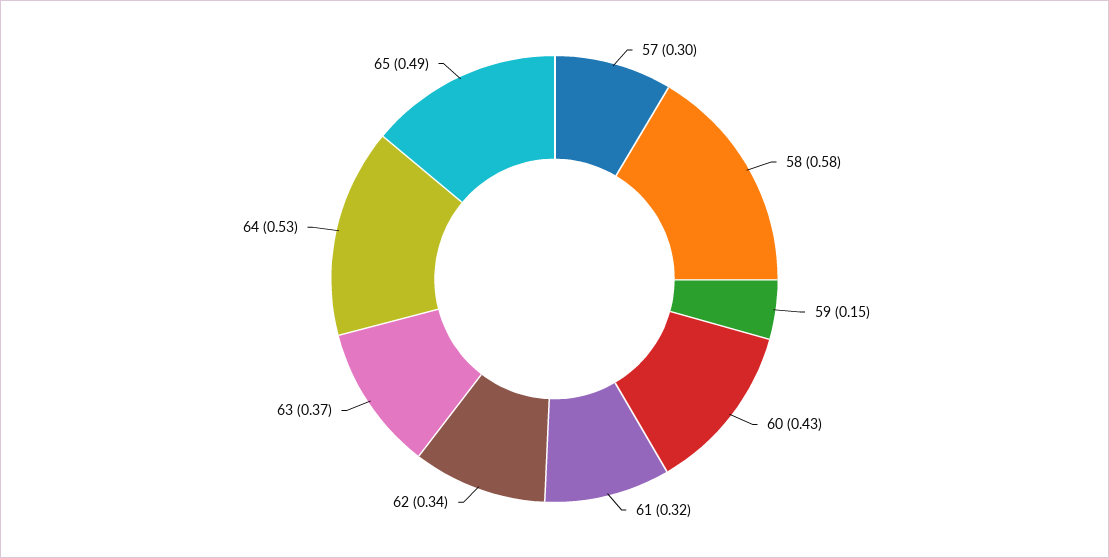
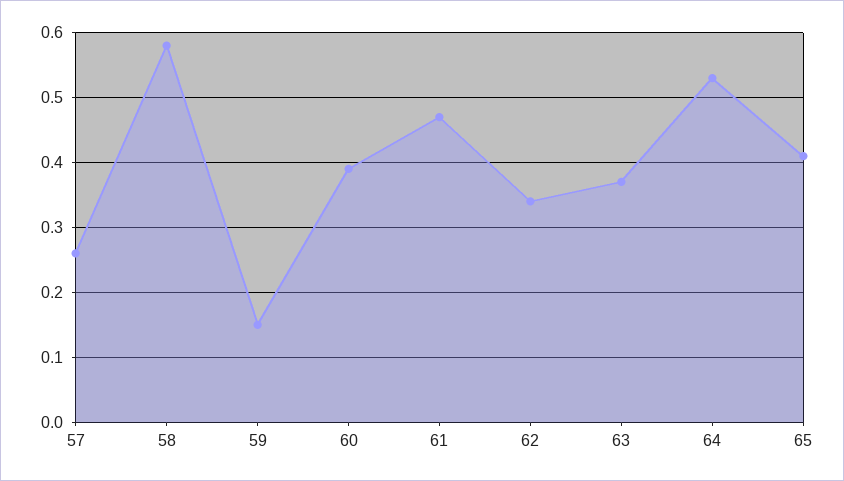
57: 0.3 -> 0.26
60: 0.43 -> 0.39
61: 0.32 -> 0.47
65: 0.49 -> 0.41

